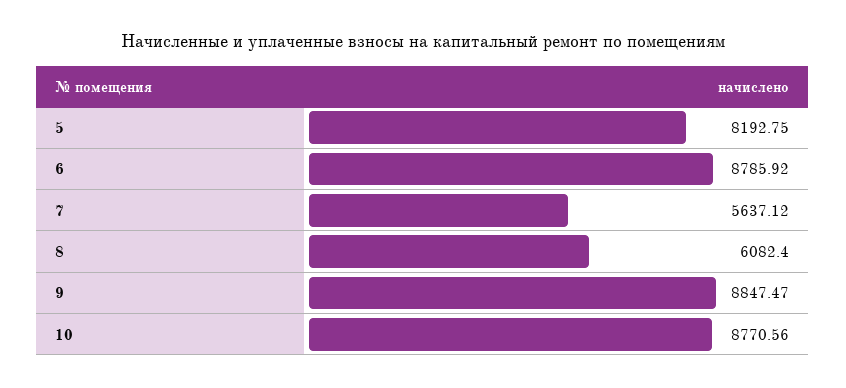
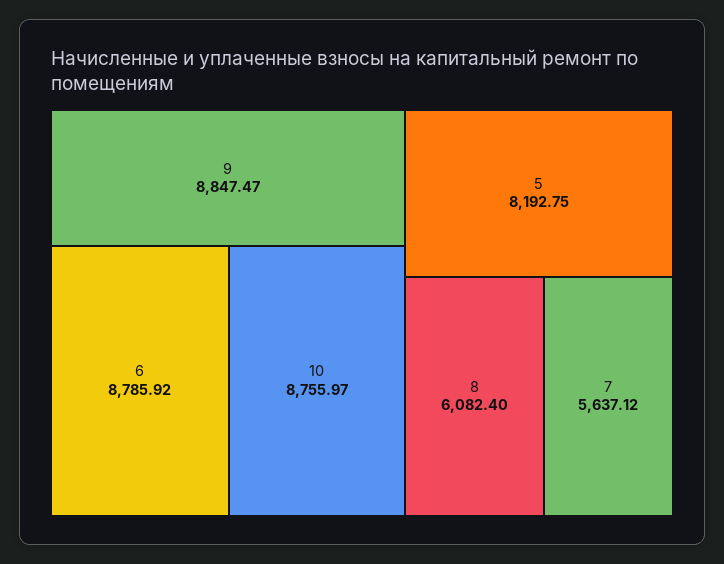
10: 8770.56 -> 8755.97

